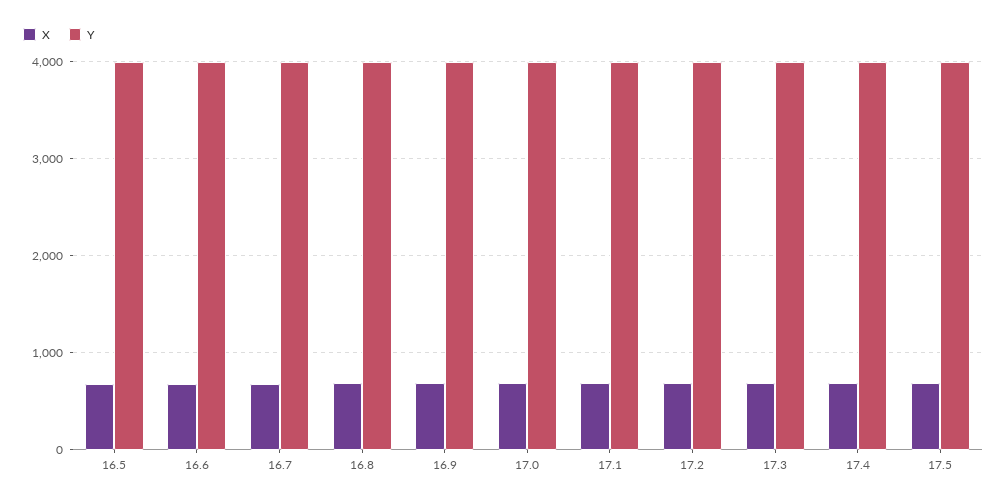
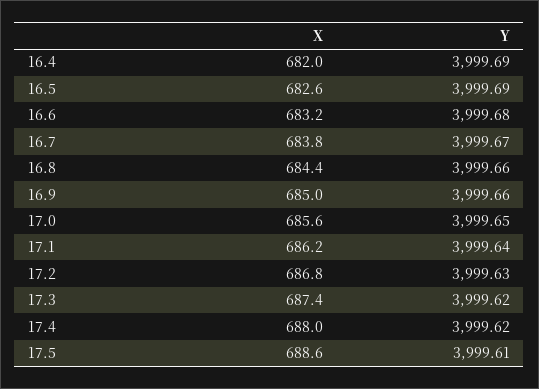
X, 16.4: none -> 682
Y, 16.4: none -> 3999.69

